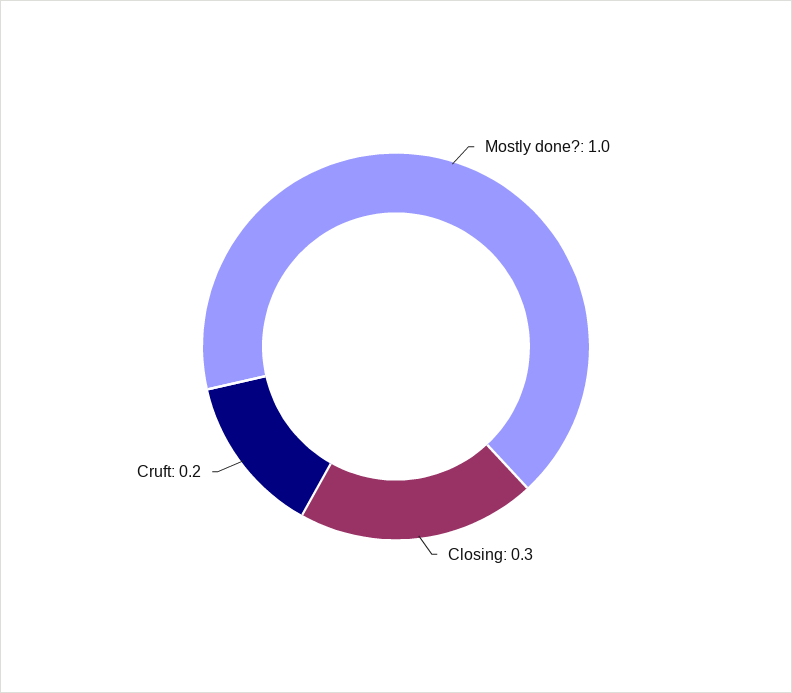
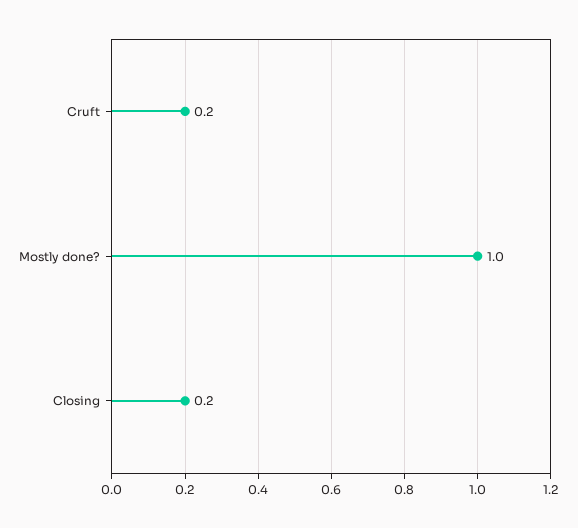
Closing: 0.3 -> 0.2

